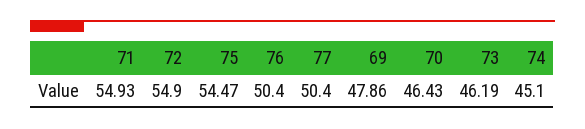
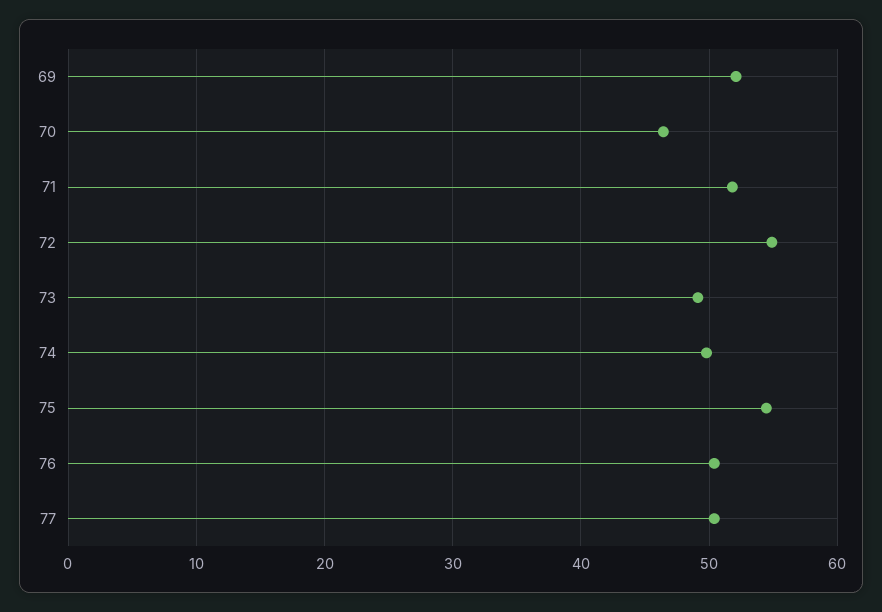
71: 54.93 -> 52
69: 47.86 -> 52
73: 46.19 -> 49
74: 45.1 -> 50

